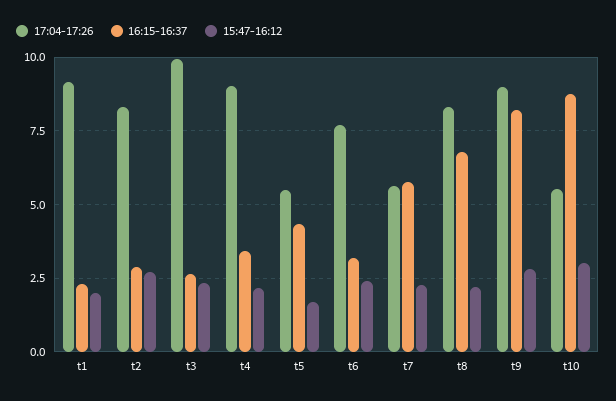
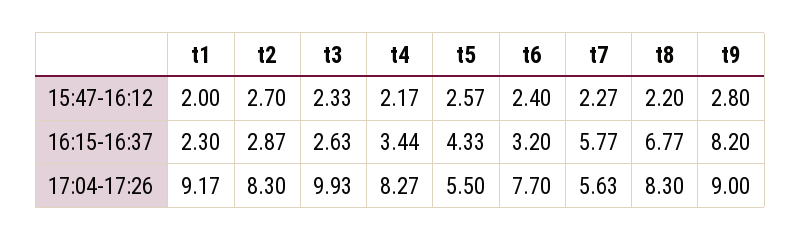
17:04-17:26, t4: 9 -> 8.27
15:47-16:12, t5: 1.75 -> 2.57
17:04-17:26, t10: 5.5 -> none
16:15-16:37, t10: 8.75 -> none
15:47-16:12, t10: 3 -> none

